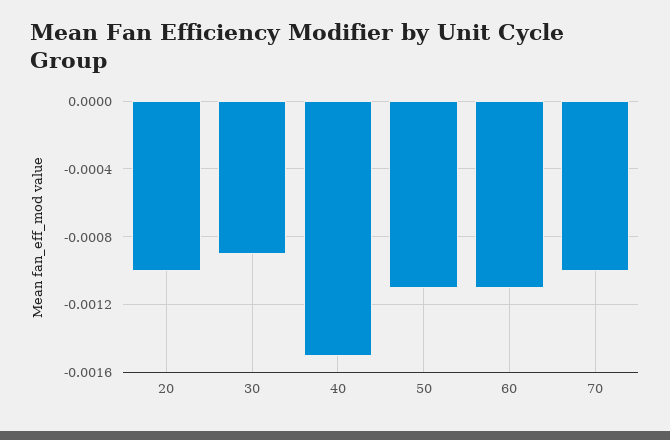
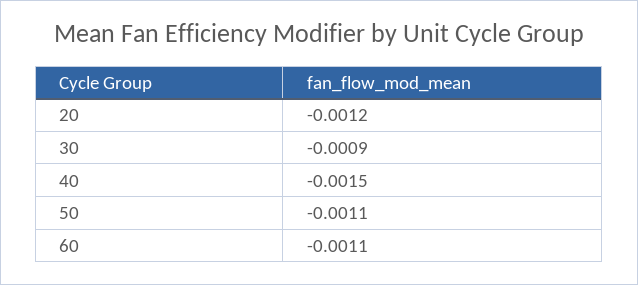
20: -0.001 -> -0.0012
70: -0.001 -> none

